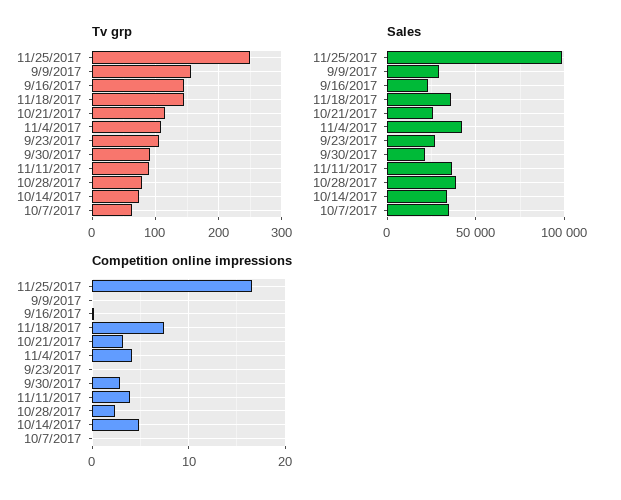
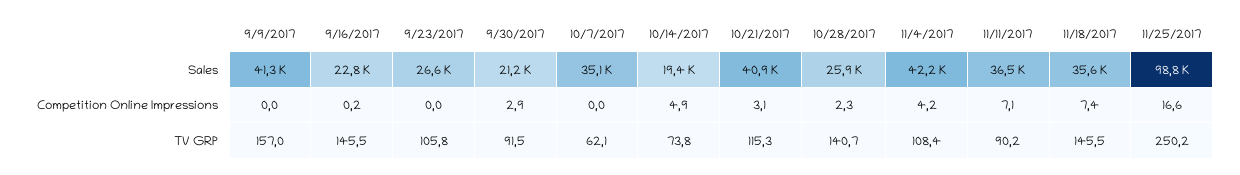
Tv grp, 10/28/2017: 80 -> 140.7
Sales, 9/9/2017: 30000 -> 41300
Sales, 10/21/2017: 25000 -> 40900
Sales, 10/28/2017: 40000 -> 25900
Sales, 10/14/2017: 35000 -> 19400
Competition online impressions, 11/11/2017: 4 -> 7.1

